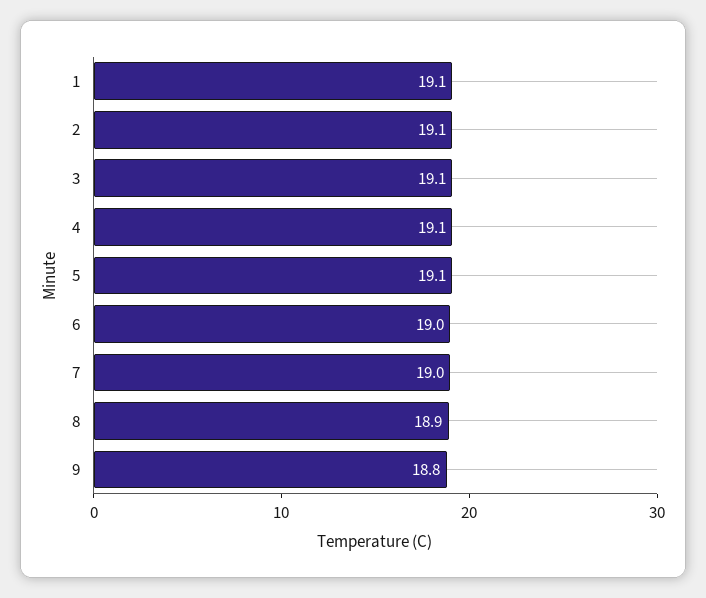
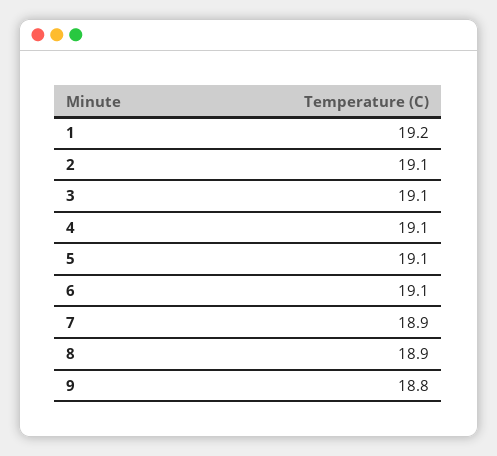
1: 19.1 -> 19.2
6: 19 -> 19.1
7: 19 -> 18.9

